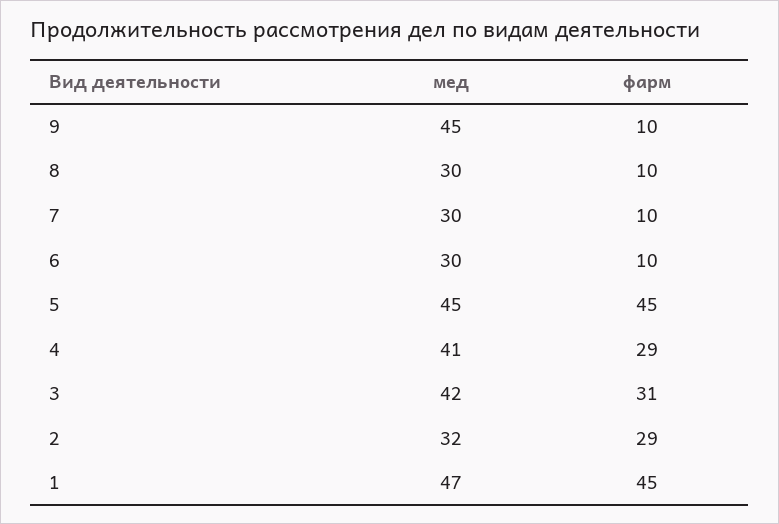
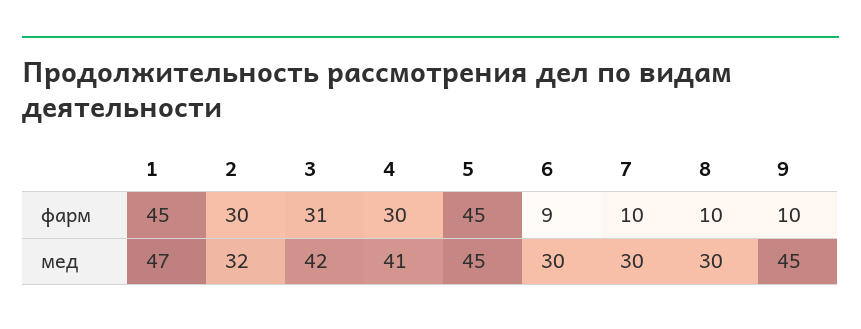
фарм, 6: 10 -> 9
фарм, 4: 29 -> 30
фарм, 2: 29 -> 30

